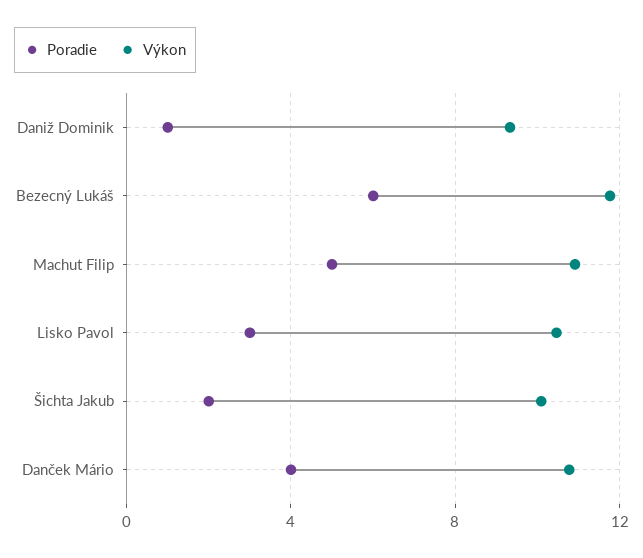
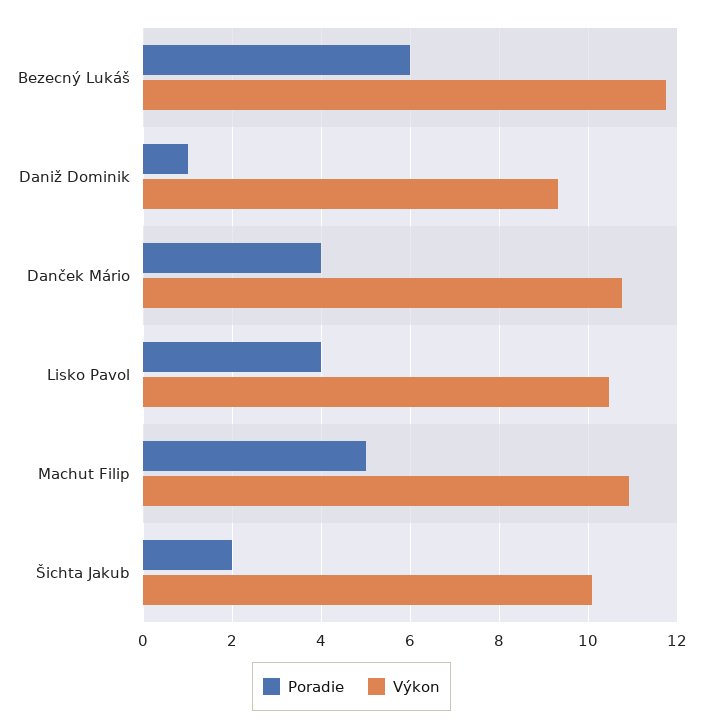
Poradie, Lisko Pavol: 3 -> 4

